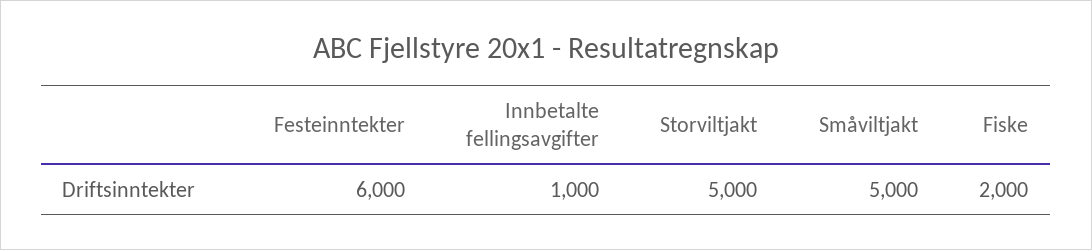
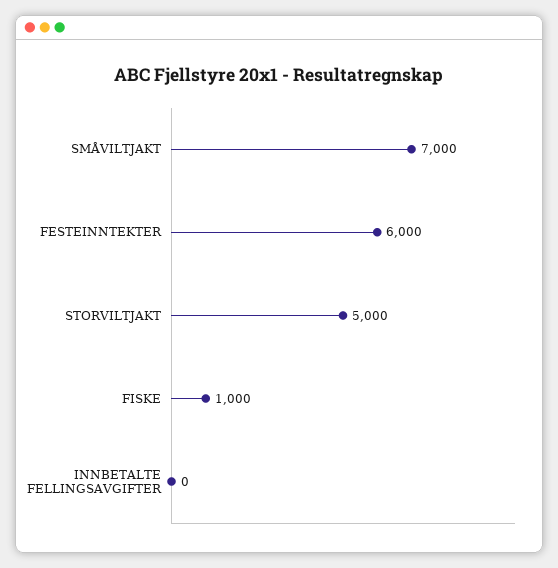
Innbetalte fellingsavgifter: 1000 -> 0
Småviltjakt: 5000 -> 7000
Fiske: 2000 -> 1000

